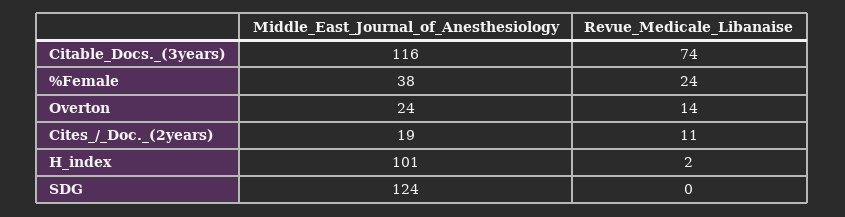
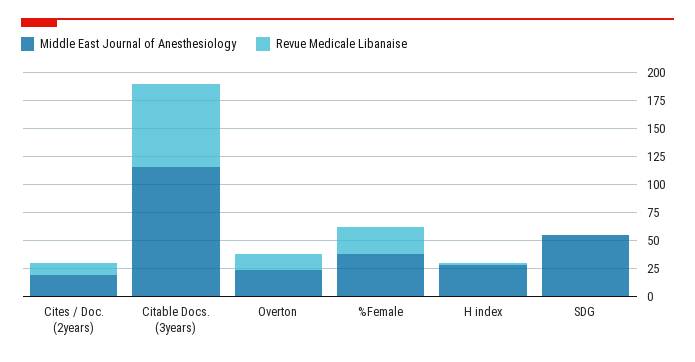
Middle_East_Journal_of_Anesthesiology, H_index: 101 -> 25
Middle_East_Journal_of_Anesthesiology, SDG: 124 -> 50

